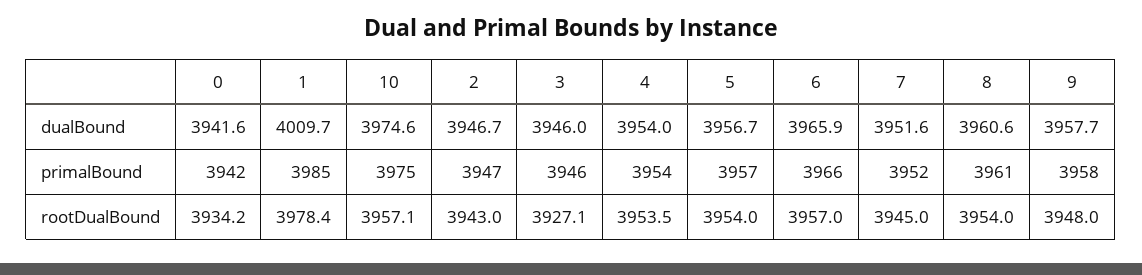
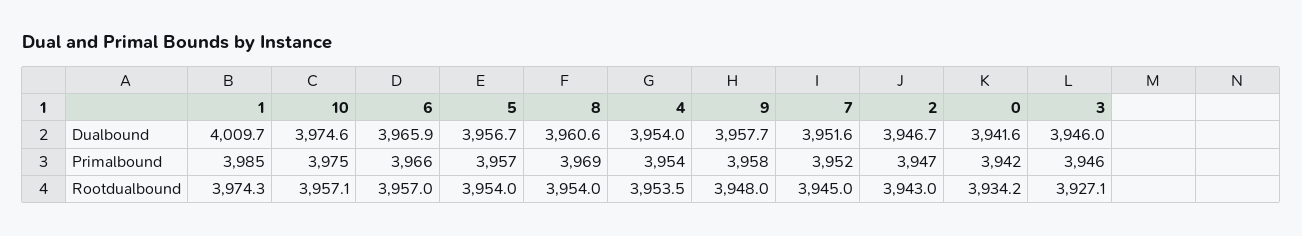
8, primalBound: 3961 -> 3969
1, rootDualBound: 3978.4 -> 3974.3

